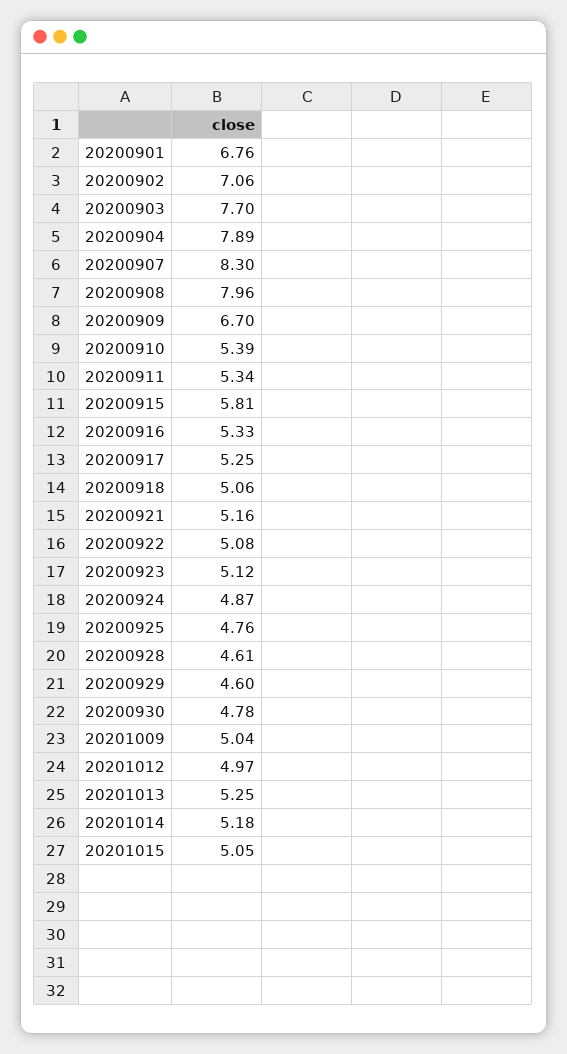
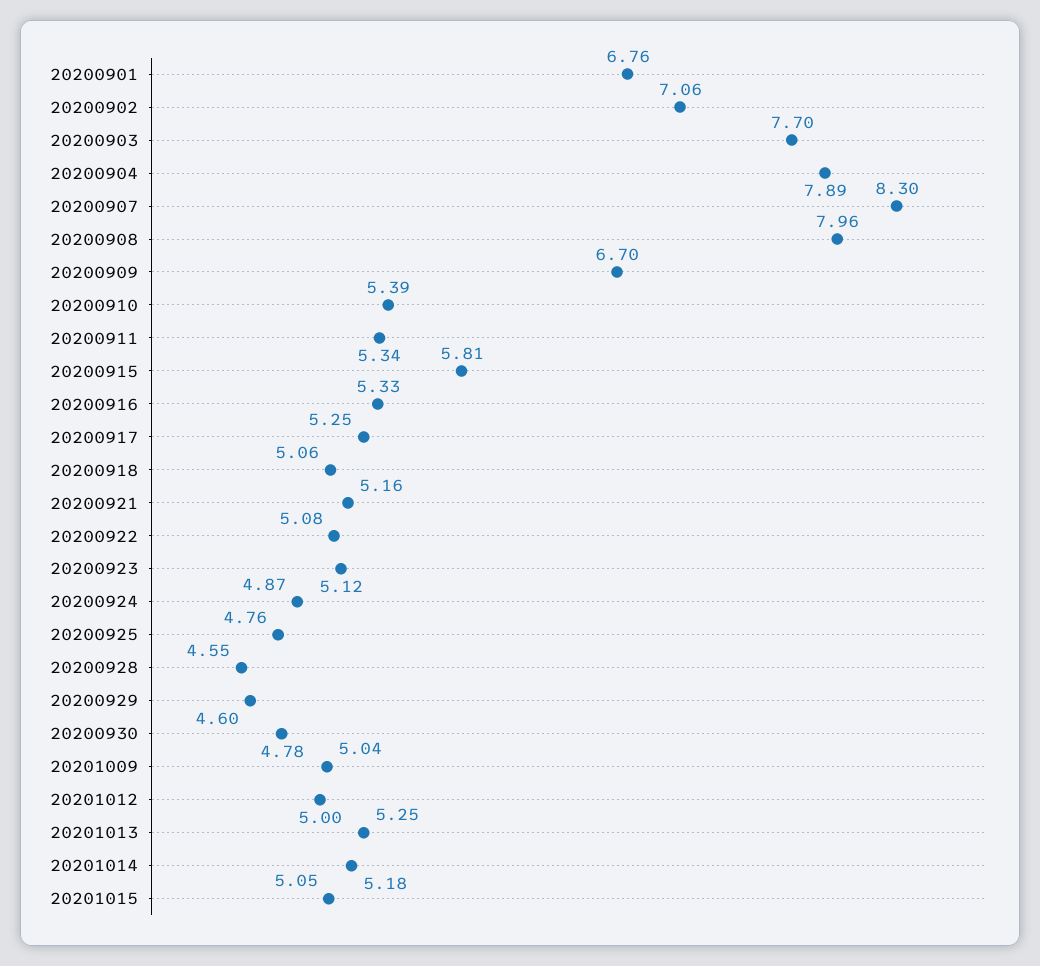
20200928: 4.61 -> 4.55
20201012: 4.97 -> 5

